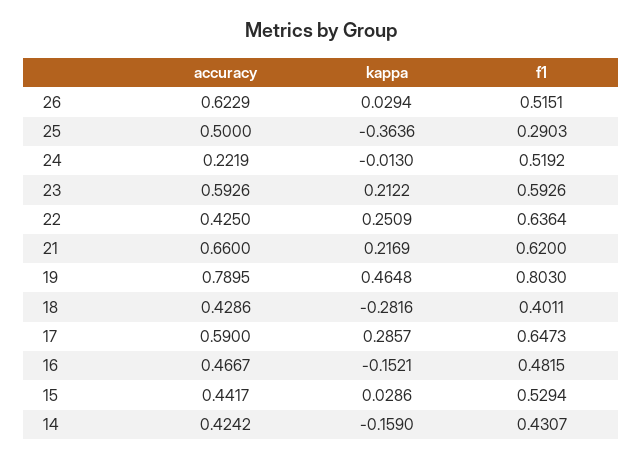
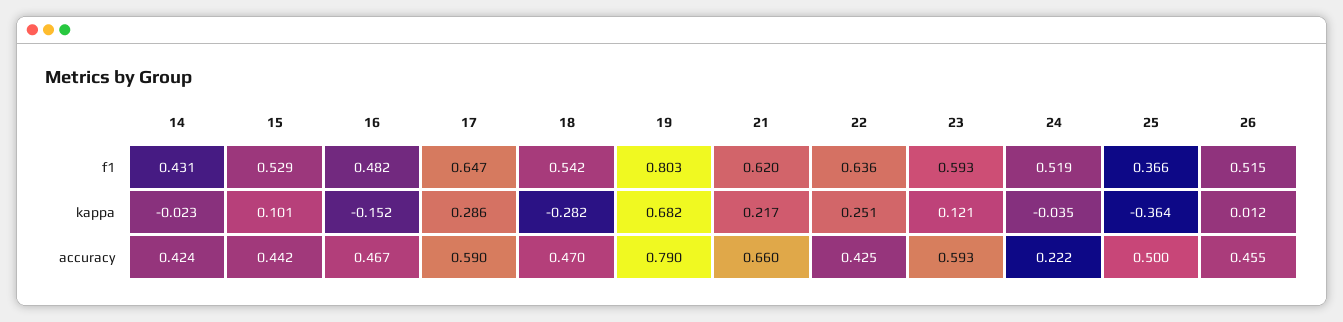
accuracy, 26: 0.6229 -> 0.455
kappa, 26: 0.0294 -> 0.012
f1, 25: 0.2903 -> 0.366
kappa, 24: -0.013 -> -0.035
kappa, 23: 0.2122 -> 0.121
kappa, 19: 0.4648 -> 0.682
accuracy, 18: 0.4286 -> 0.47
f1, 18: 0.4011 -> 0.542
kappa, 15: 0.0286 -> 0.101
kappa, 14: -0.159 -> -0.023

